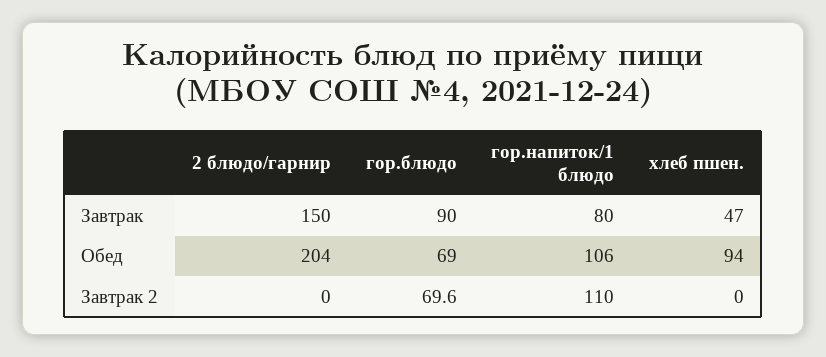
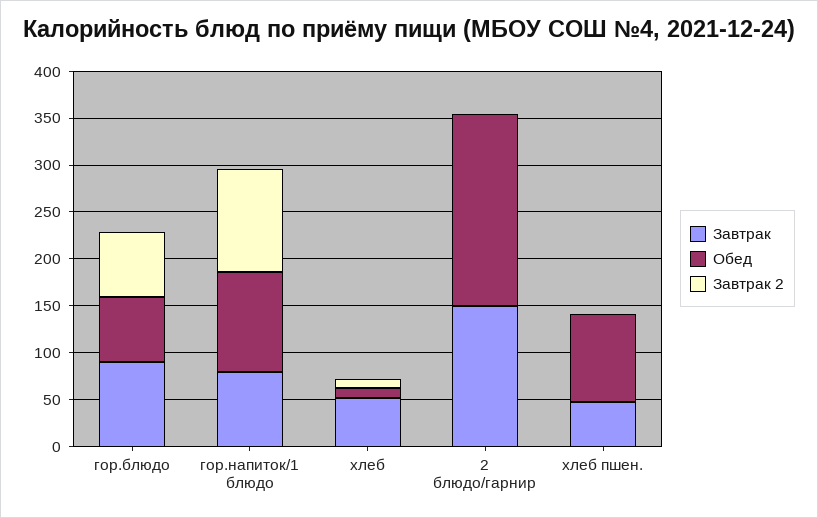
Завтрак, хлеб: none -> 50
Обед, хлеб: none -> 10
Завтрак 2, хлеб: none -> 10

